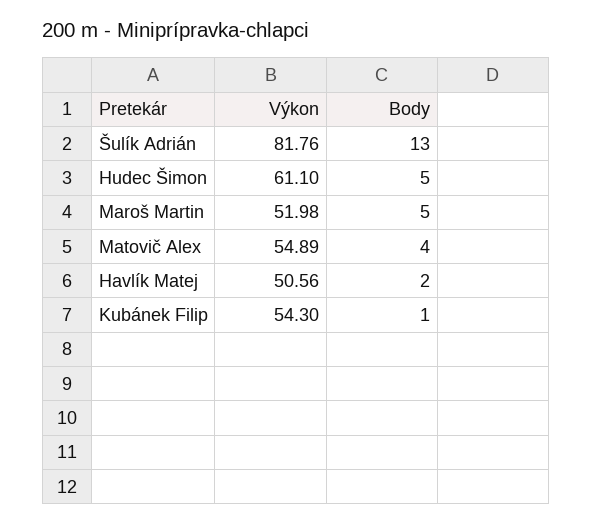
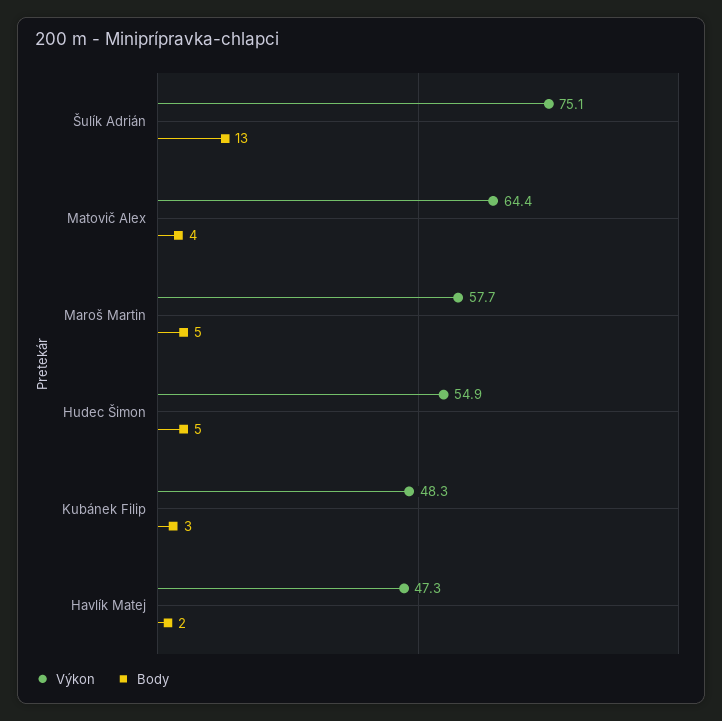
Výkon, Šulík Adrián: 81.76 -> 75.1
Výkon, Hudec Šimon: 61.1 -> 54.9
Výkon, Maroš Martin: 51.98 -> 57.7
Výkon, Matovič Alex: 54.89 -> 64.4
Výkon, Havlík Matej: 50.56 -> 47.3
Výkon, Kubánek Filip: 54.3 -> 48.3
Body, Kubánek Filip: 1 -> 3

